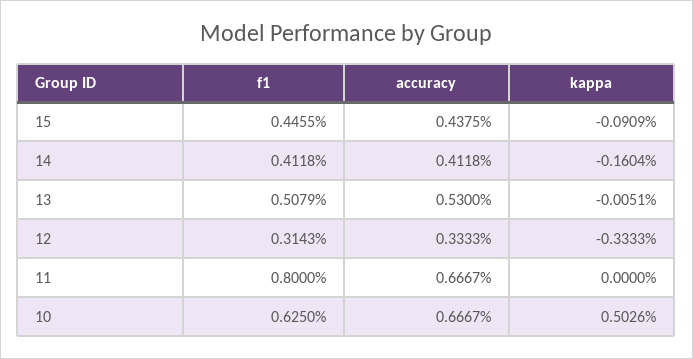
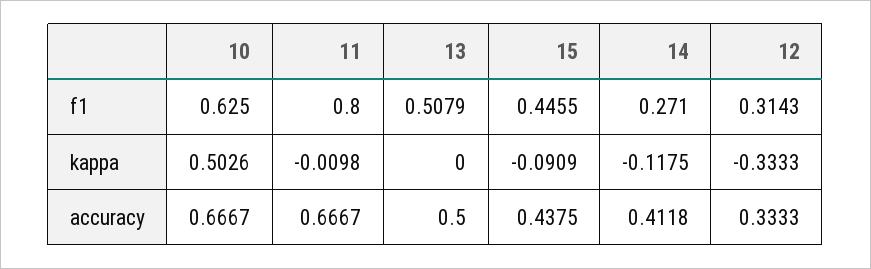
f1, 14: 0.4118 -> 0.271
kappa, 14: -0.1604 -> -0.1175
accuracy, 13: 0.53 -> 0.5
kappa, 13: -0.0051 -> 0
kappa, 11: 0 -> -0.0098

